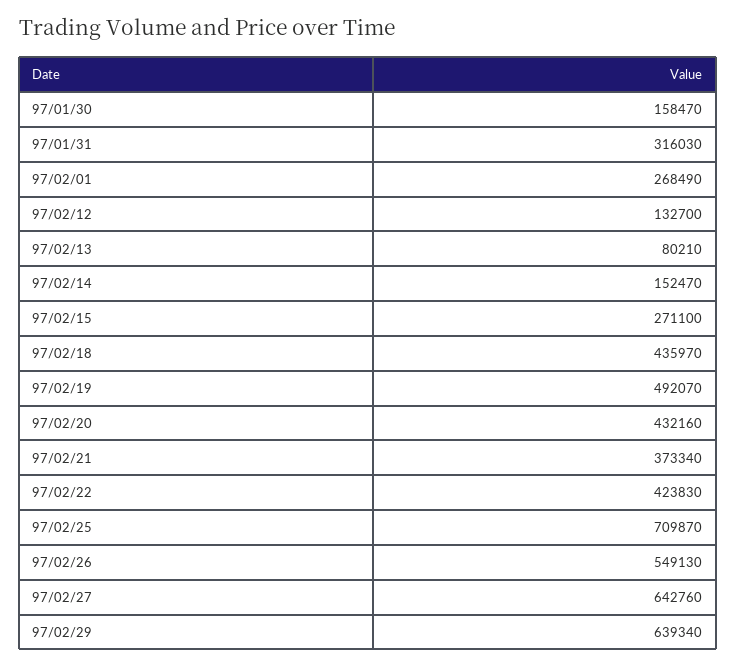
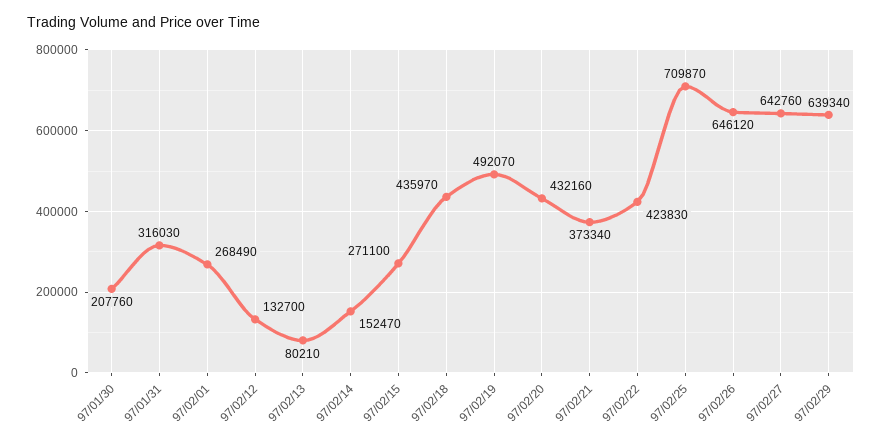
97/01/30: 158470 -> 207760
97/02/26: 549130 -> 646120

